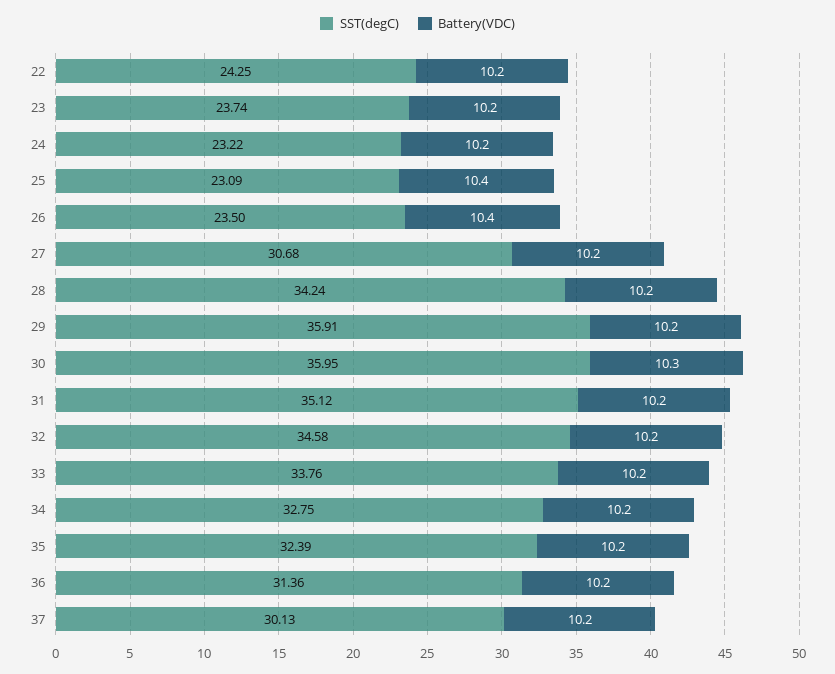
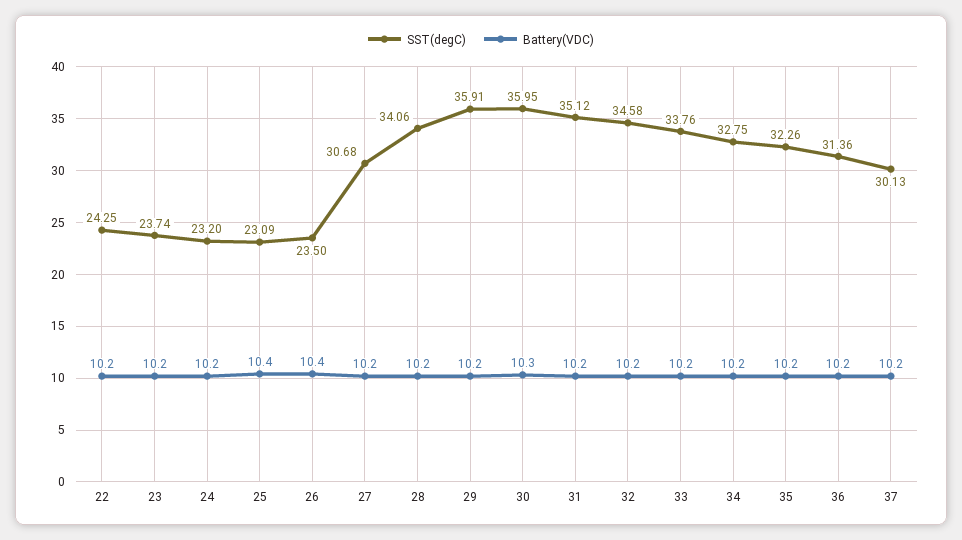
SST(degC), 24: 23.22 -> 23.2
SST(degC), 28: 34.24 -> 34.06
SST(degC), 35: 32.39 -> 32.26

